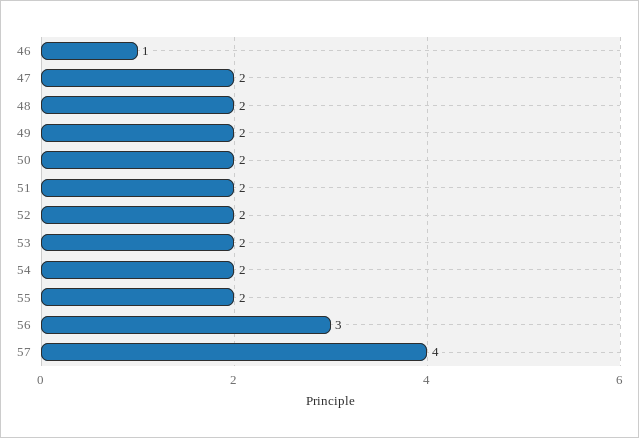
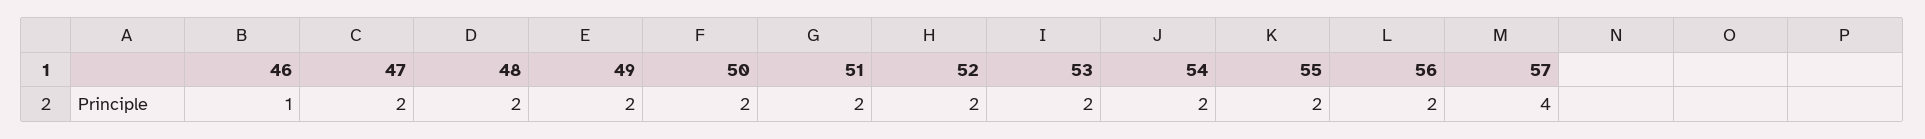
56: 3 -> 2

